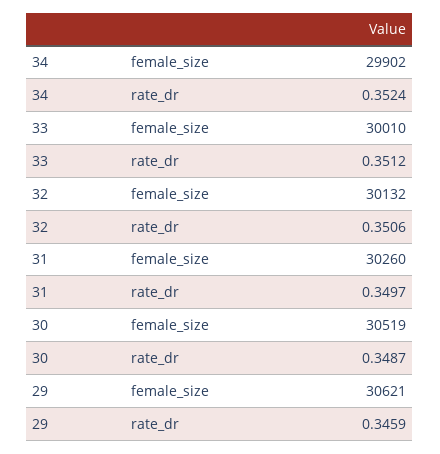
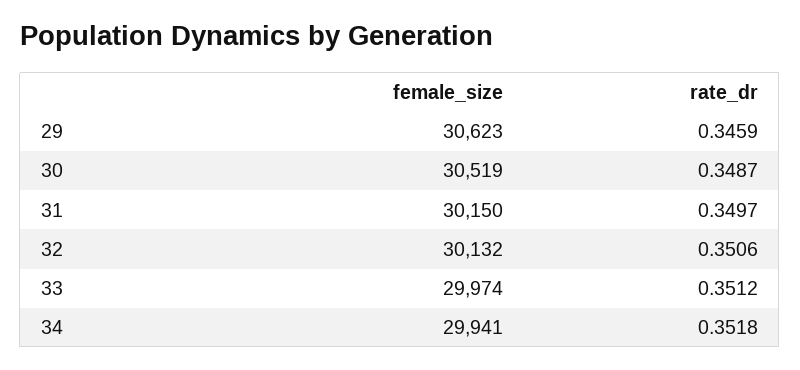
34, female_size: 29902 -> 29941
34, rate_dr: 0.3524 -> 0.3518
33, female_size: 30010 -> 29974
31, female_size: 30260 -> 30150
29, female_size: 30621 -> 30623

